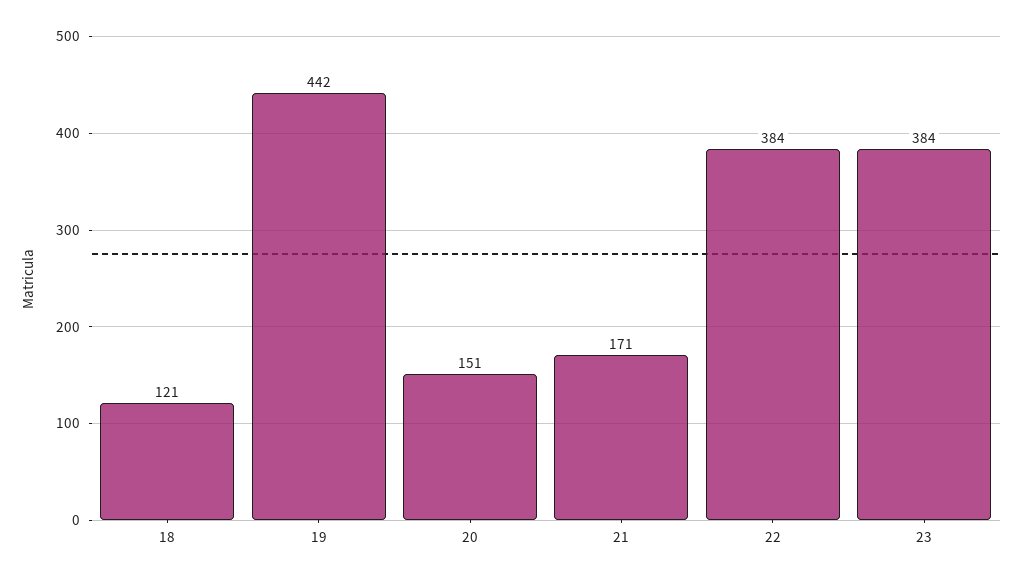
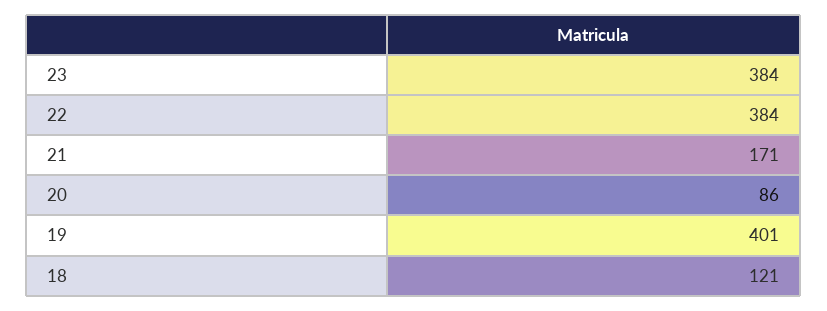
19: 442 -> 401
20: 151 -> 86

